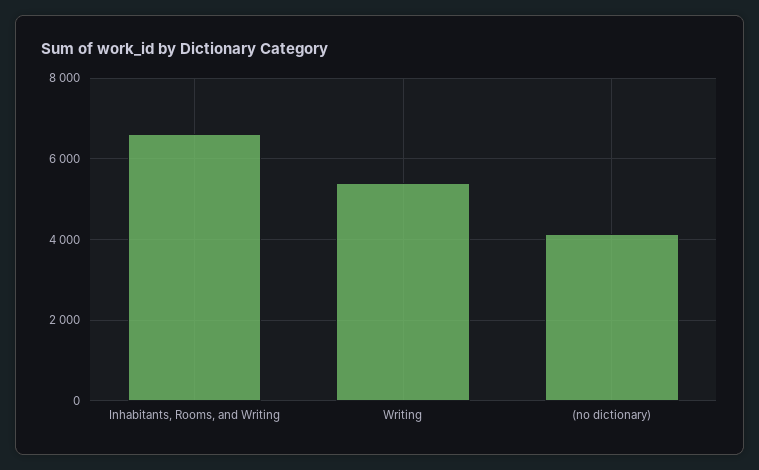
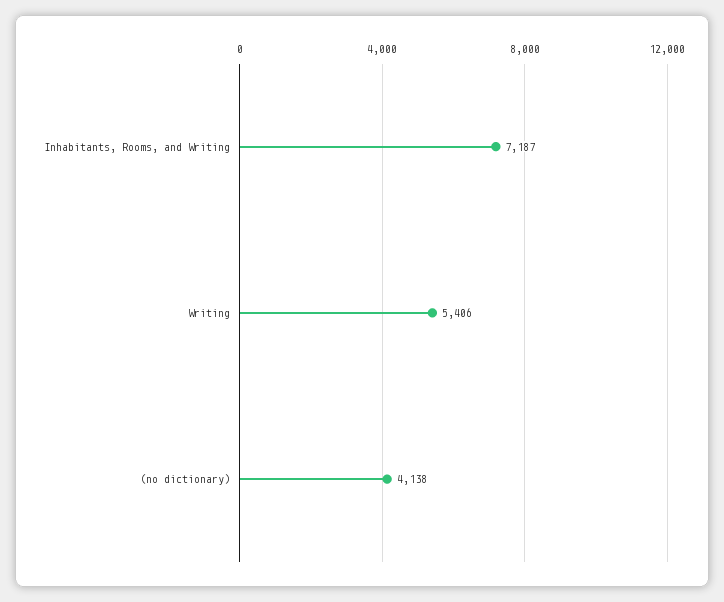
Inhabitants, Rooms, and Writing: 6600 -> 7187

